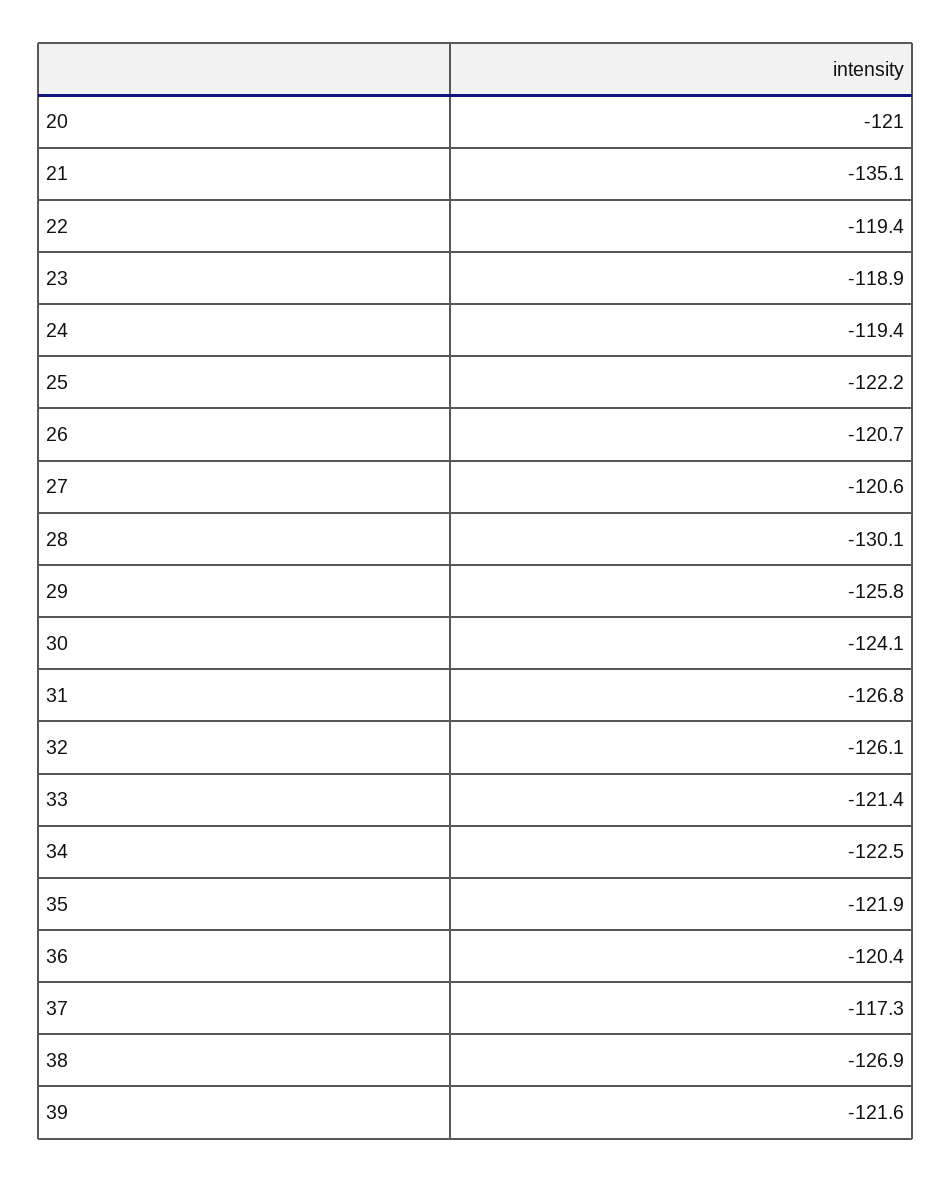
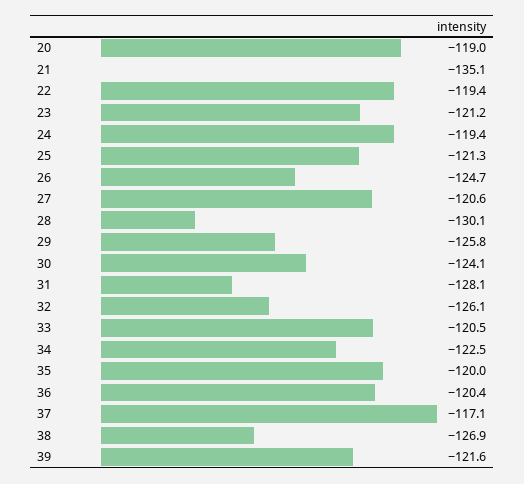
20: -121 -> -119
23: -118.9 -> -121.2
25: -122.2 -> -121.3
26: -120.7 -> -124.7
31: -126.8 -> -128.1
33: -121.4 -> -120.5
35: -121.9 -> -120
37: -117.3 -> -117.1

